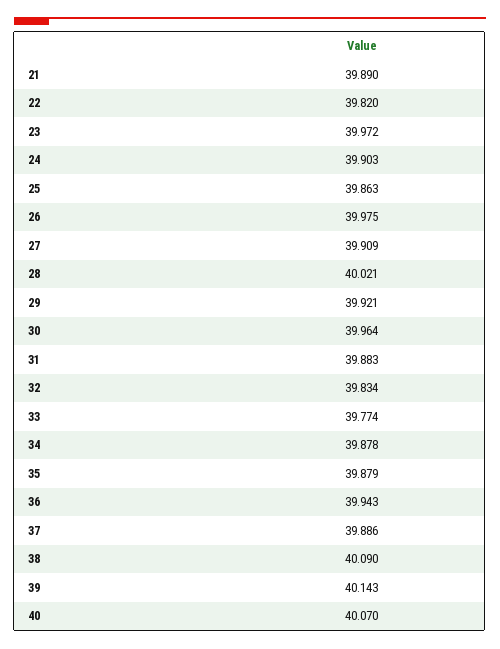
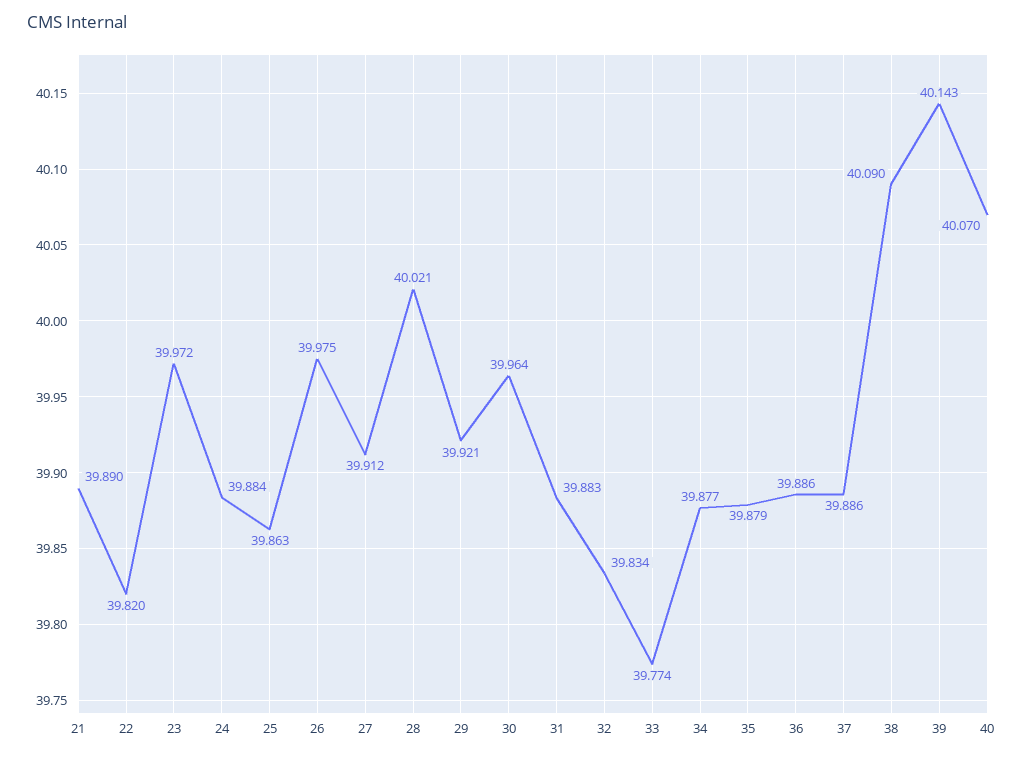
24: 39.903 -> 39.884
27: 39.909 -> 39.912
34: 39.878 -> 39.877
36: 39.943 -> 39.886

